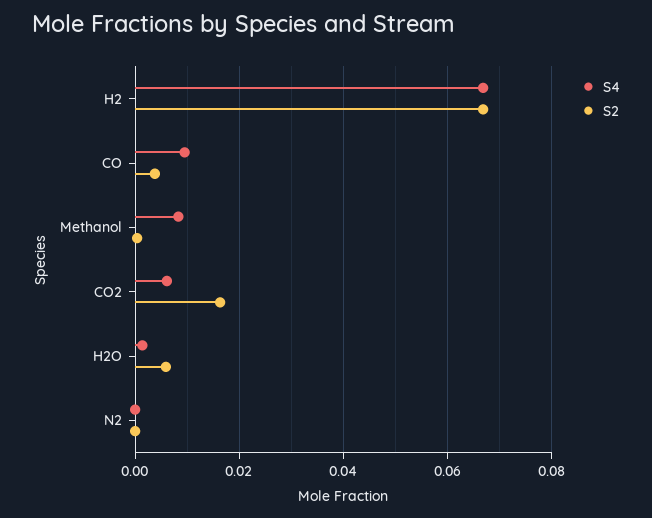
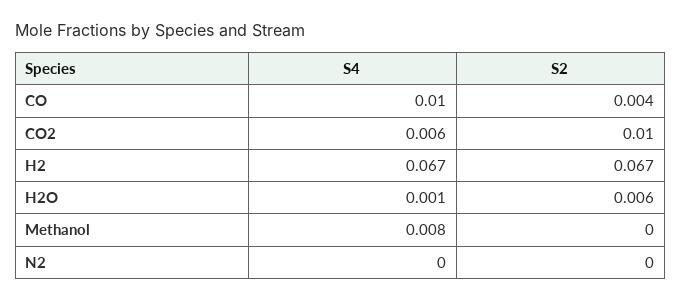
S2, CO2: 0.016 -> 0.01

